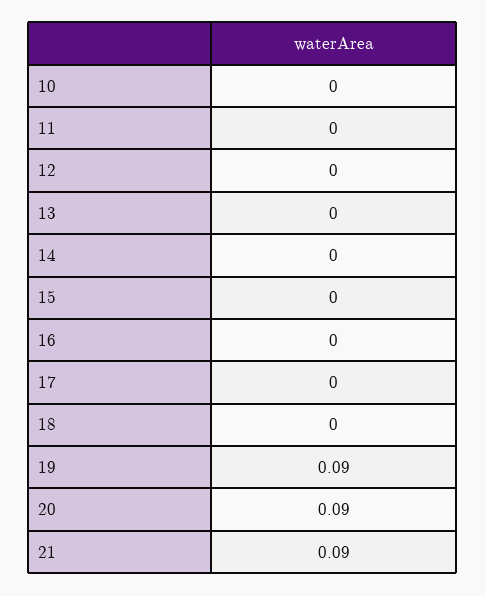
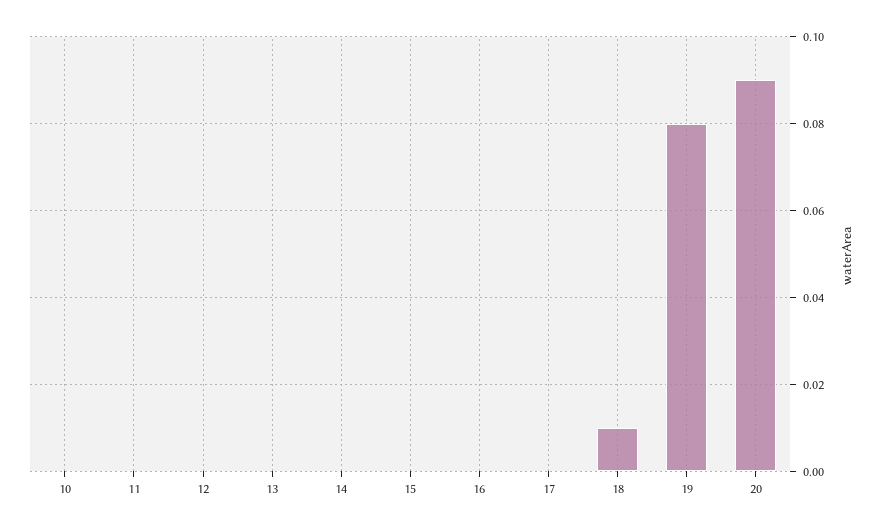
18: 0 -> 0.01
19: 0.09 -> 0.08
21: 0.09 -> none

